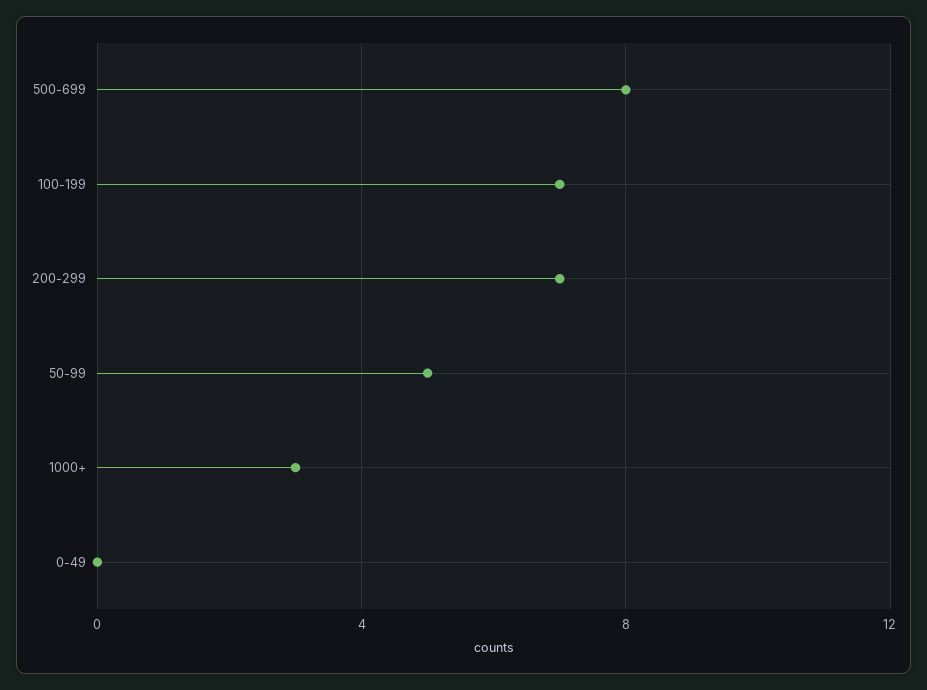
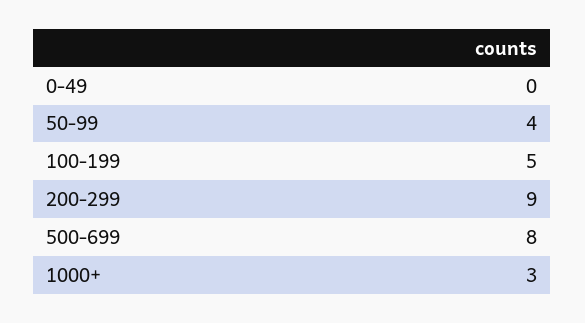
100-199: 7 -> 5
200-299: 7 -> 9
50-99: 5 -> 4

